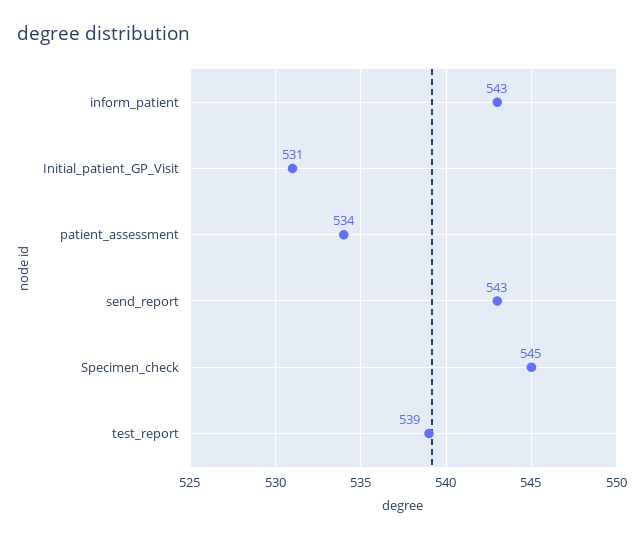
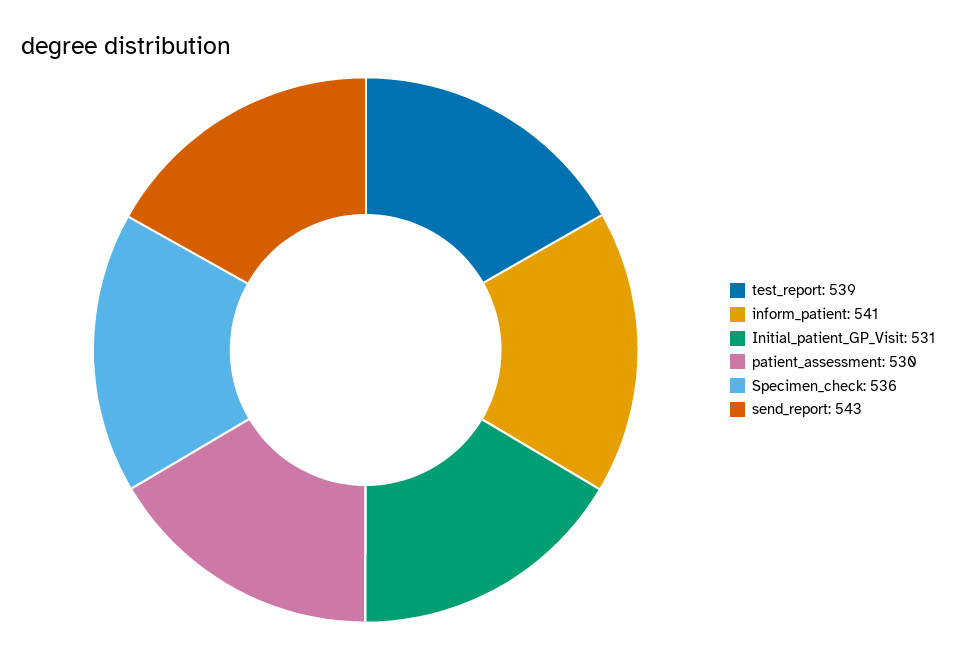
inform_patient: 543 -> 541
patient_assessment: 534 -> 530
Specimen_check: 545 -> 536

